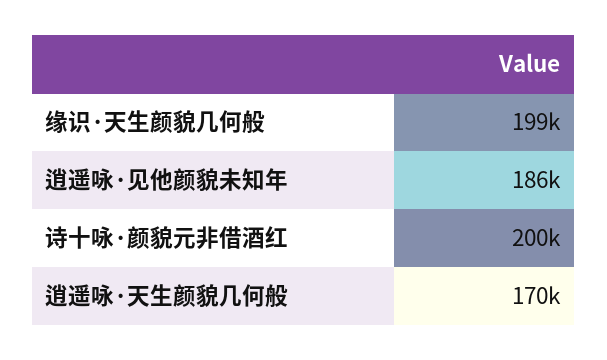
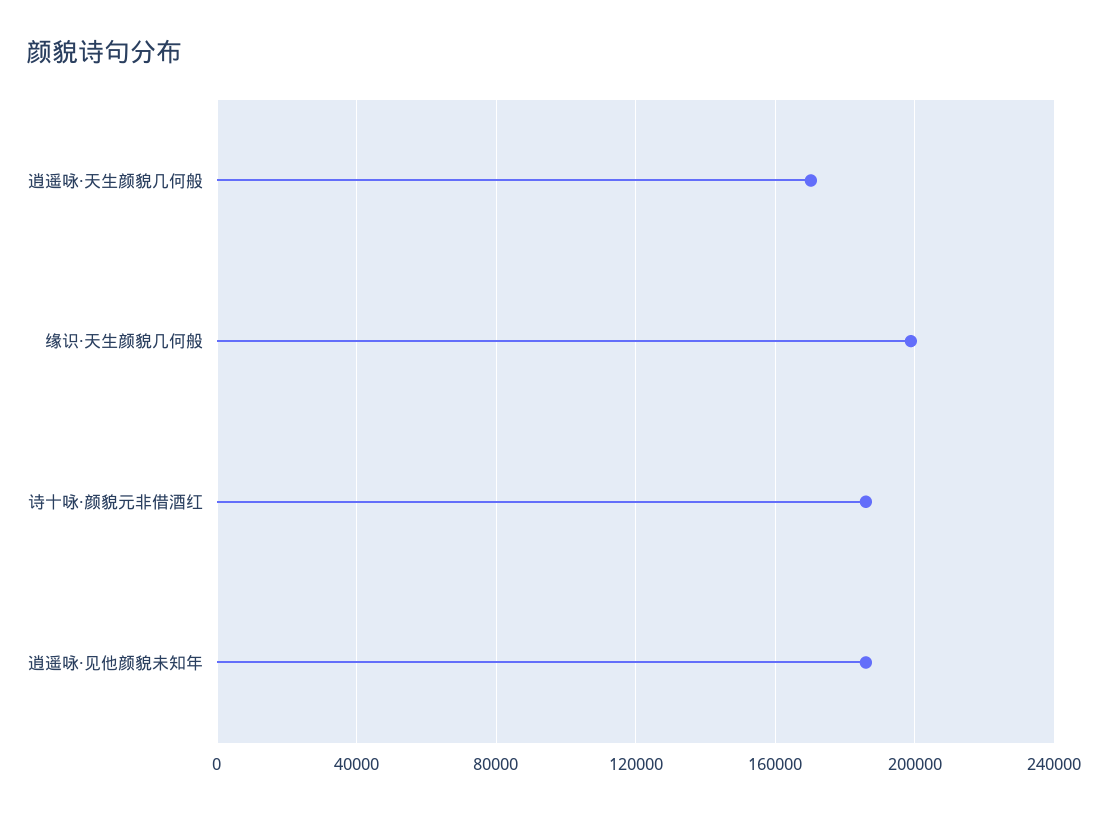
诗十咏·颜貌元非借酒红: 200000 -> 185000

